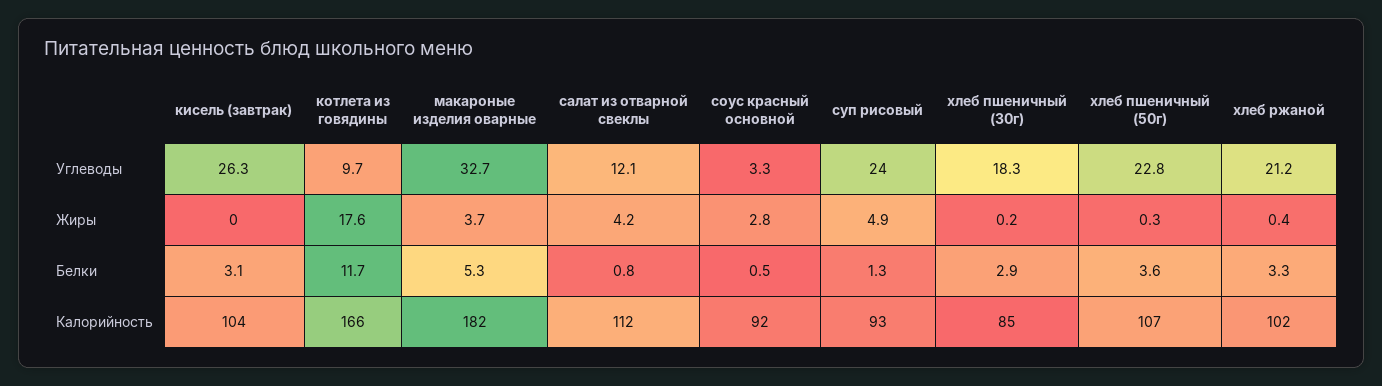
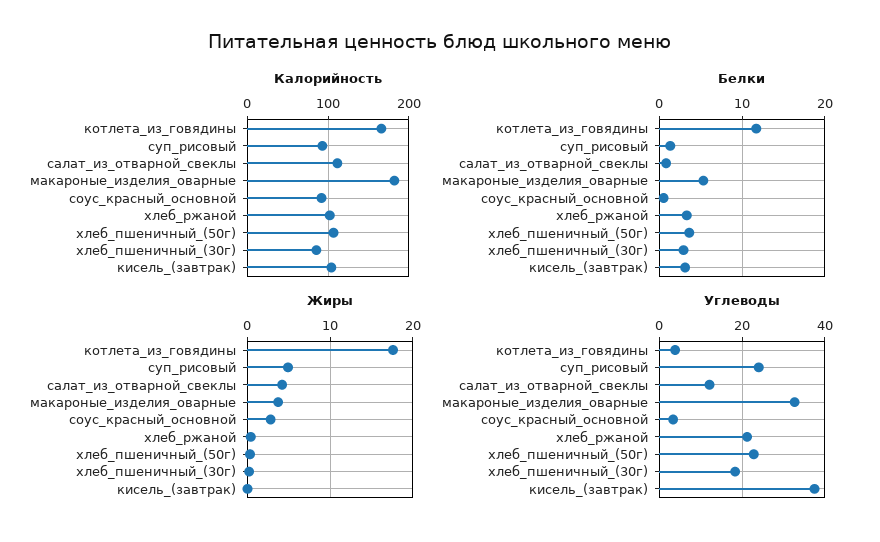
Углеводы, кисель (завтрак): 26.3 -> 38
Углеводы, котлета из говядины: 9.7 -> 4

